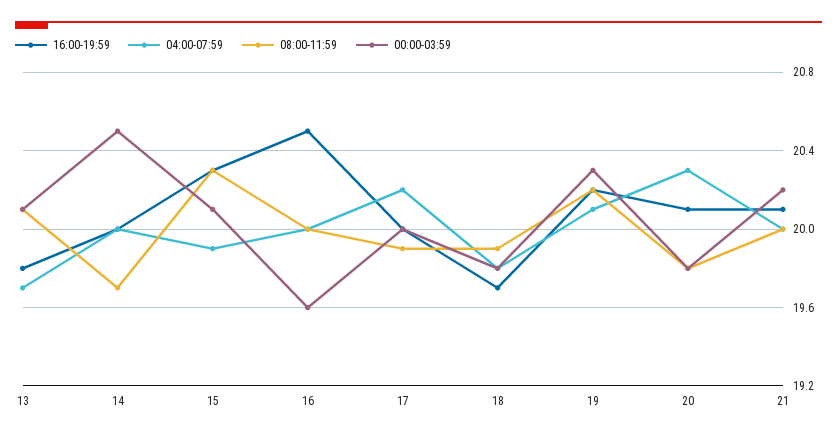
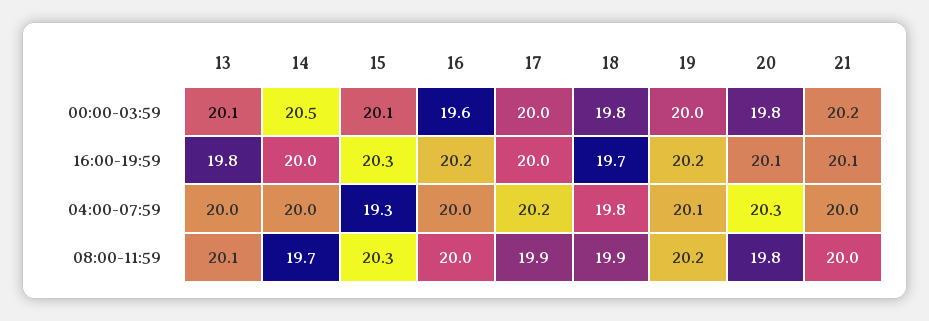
04:00-07:59, 13: 19.7 -> 20
04:00-07:59, 15: 19.9 -> 19.3
16:00-19:59, 16: 20.5 -> 20.2
00:00-03:59, 19: 20.3 -> 20

